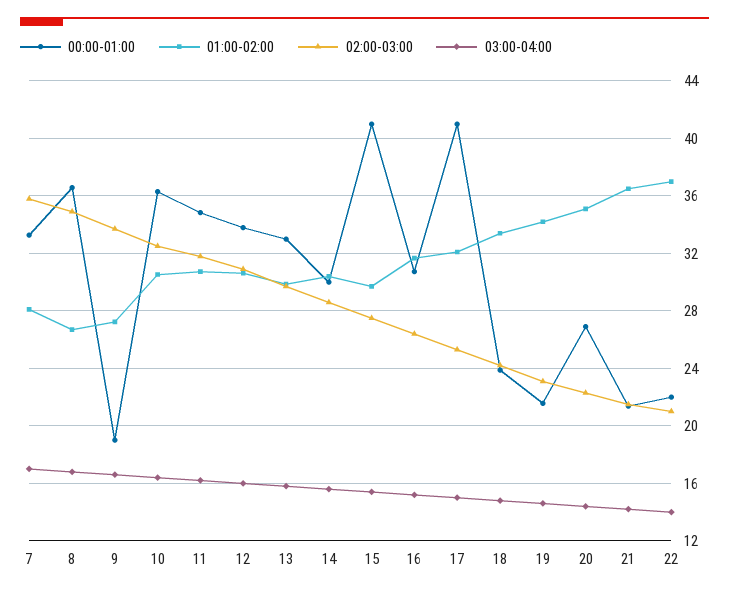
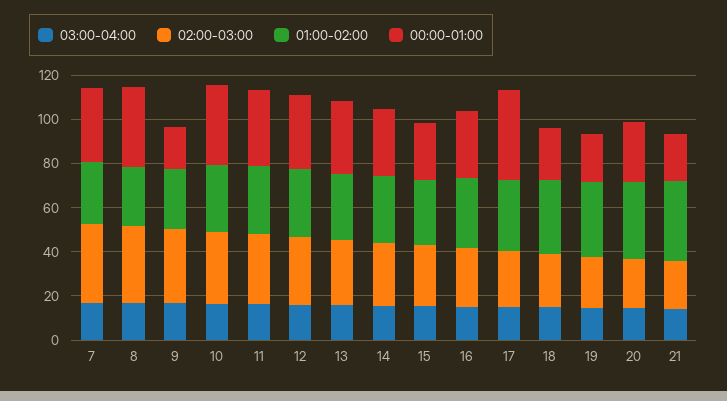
00:00-01:00, 15: 41 -> 25
00:00-01:00, 22: 22 -> none
01:00-02:00, 22: 37 -> none
02:00-03:00, 22: 21 -> none
03:00-04:00, 22: 14 -> none

